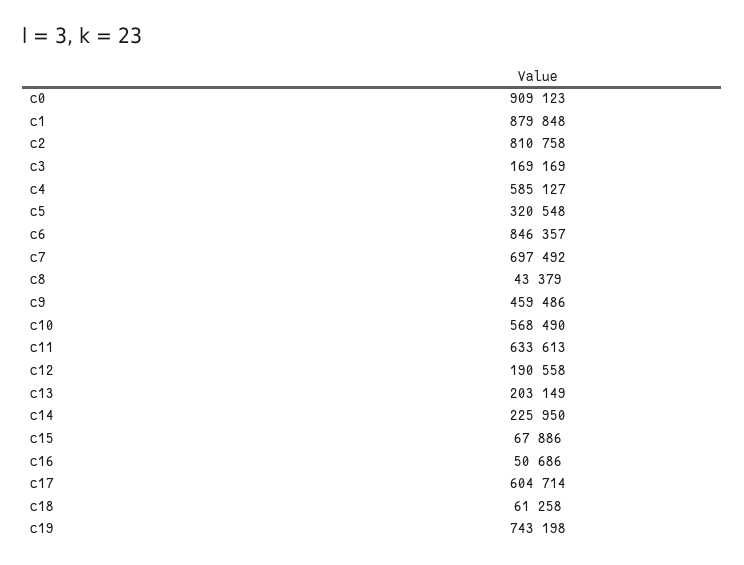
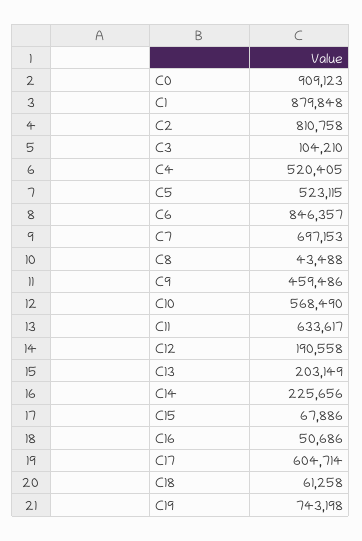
c3: 169169 -> 104210
c4: 585127 -> 520405
c5: 320548 -> 523115
c7: 697492 -> 697153
c8: 43379 -> 43488
c11: 633613 -> 633617
c14: 225950 -> 225656

